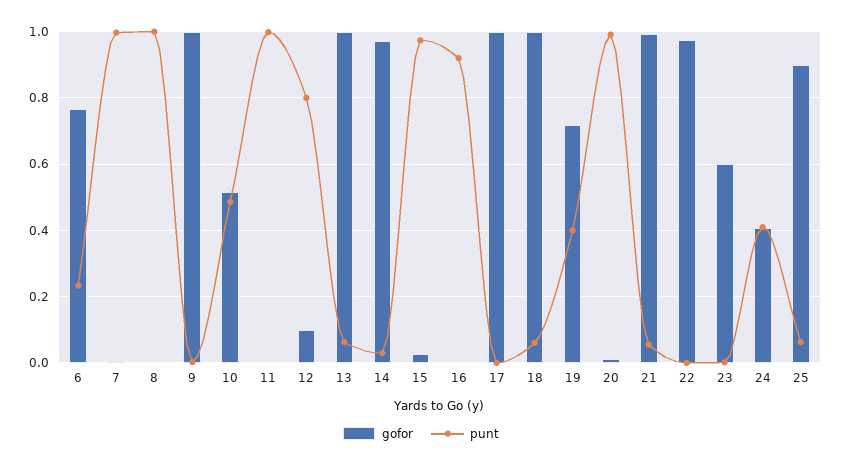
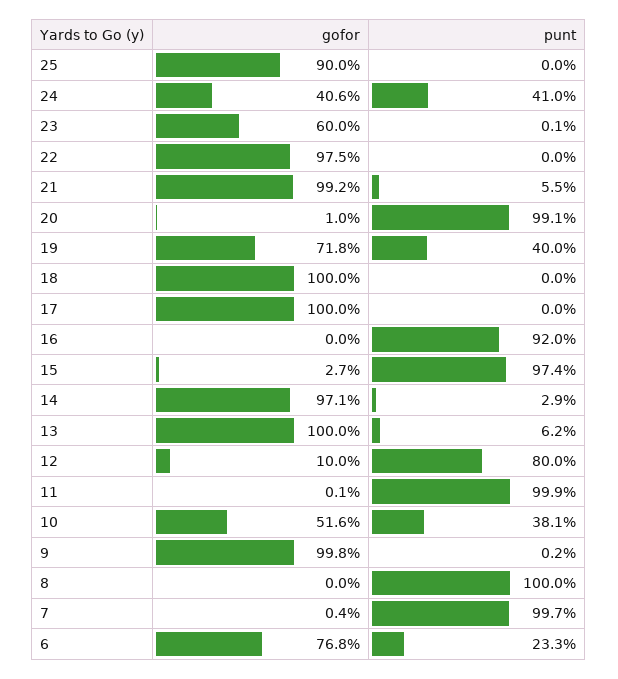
punt, 10: 0.48 -> 0.381
punt, 18: 0.06 -> 0
punt, 25: 0.06 -> 0

